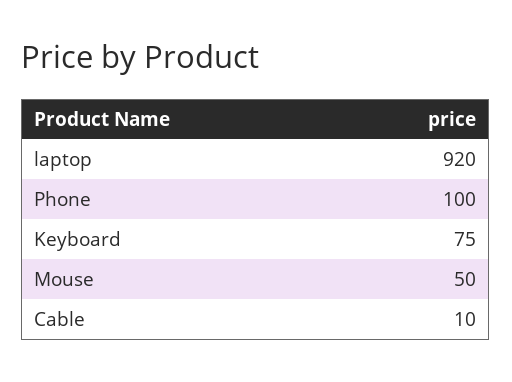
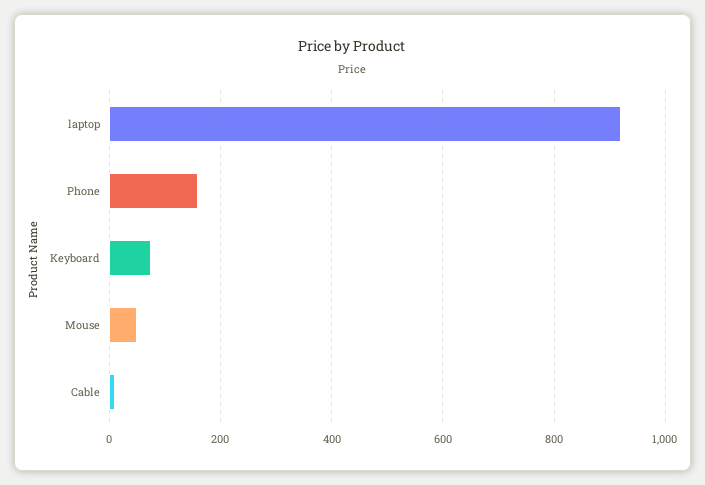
Phone: 100 -> 160

